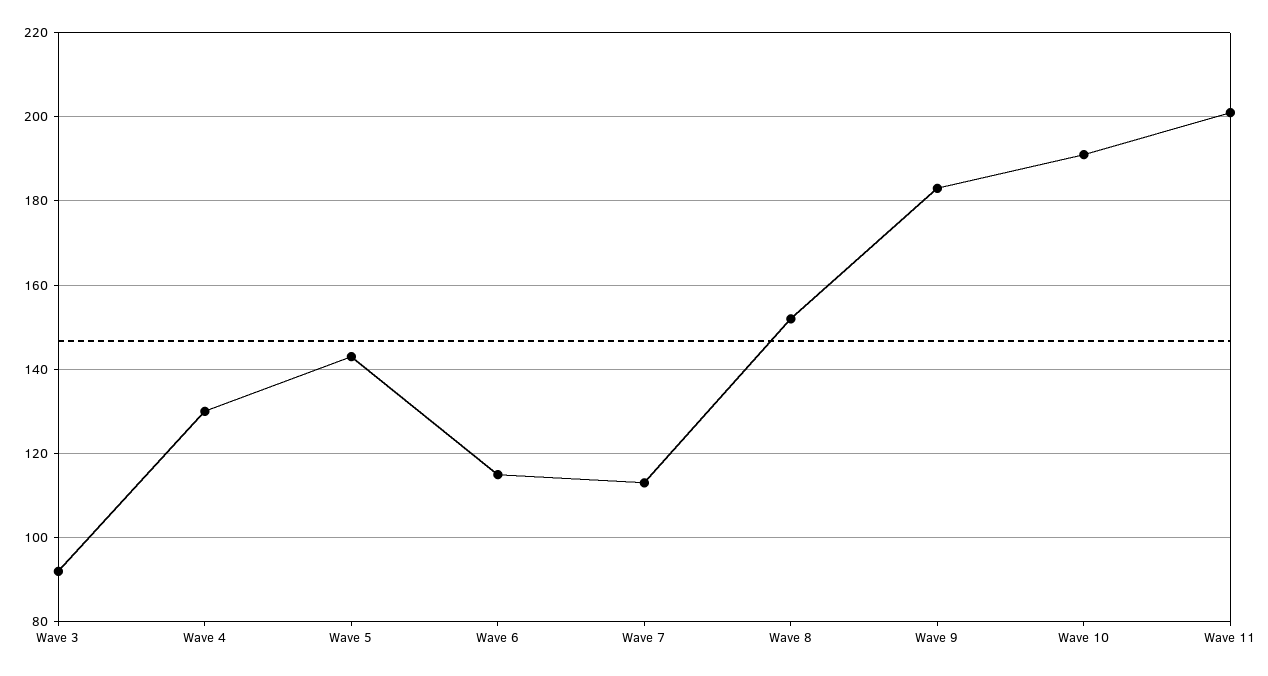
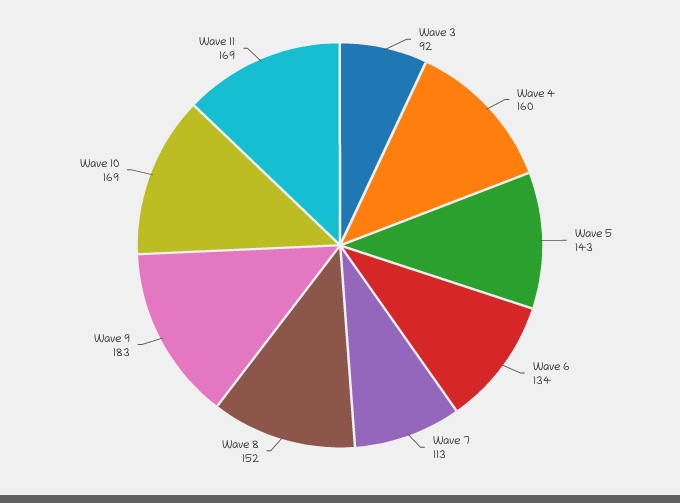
Wave 4: 130 -> 160
Wave 6: 115 -> 134
Wave 10: 190 -> 169
Wave 11: 200 -> 169

